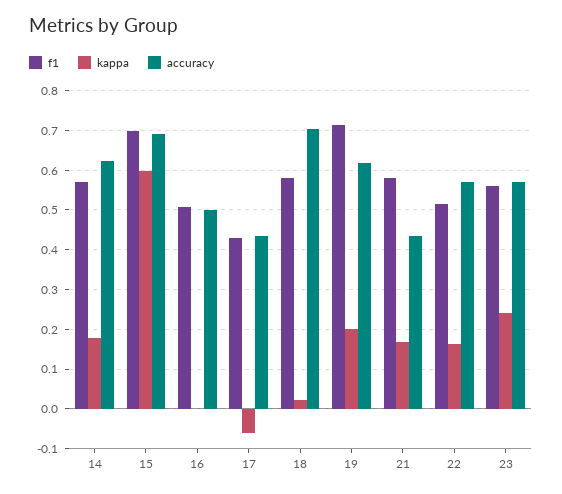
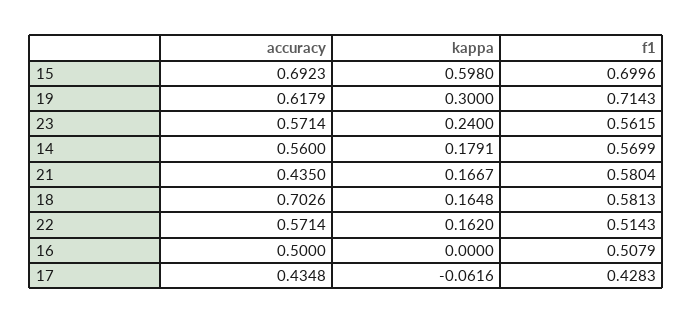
accuracy, 14: 0.62 -> 0.56
kappa, 18: 0.02 -> 0.1648
kappa, 19: 0.2 -> 0.3

